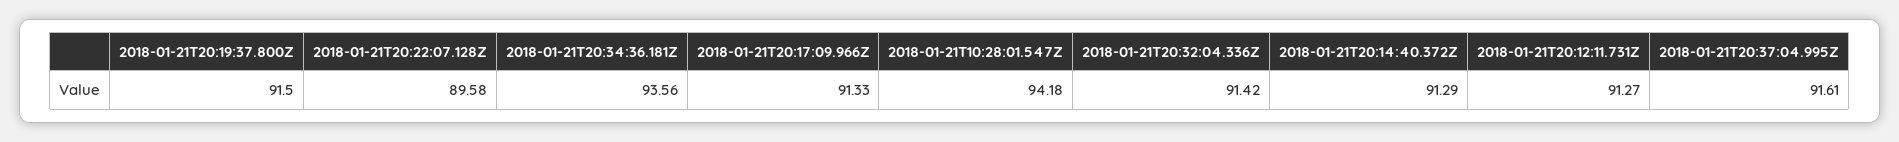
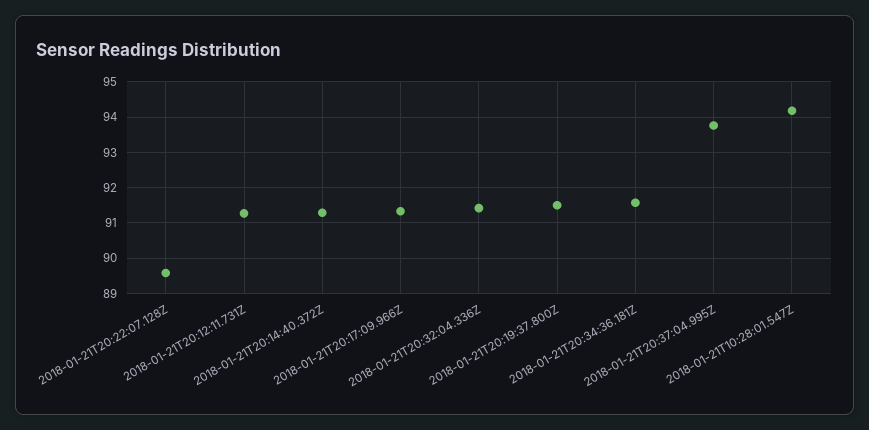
2018-01-21T20:34:36.181Z: 93.56 -> 91.6
2018-01-21T20:37:04.995Z: 91.61 -> 93.8

